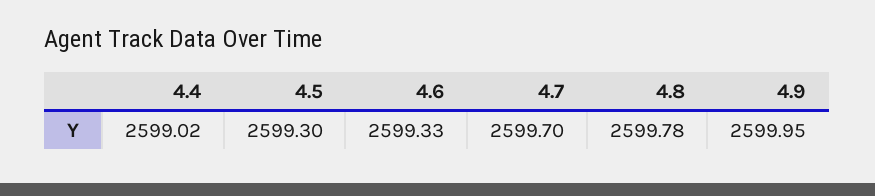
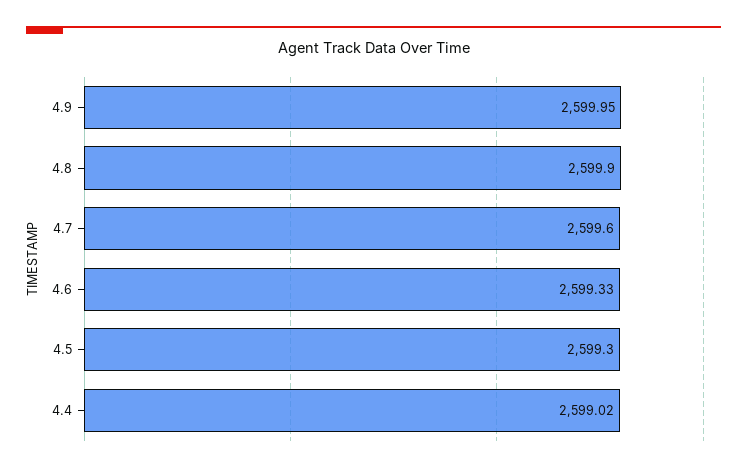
4.7: 2599.7 -> 2599.6
4.8: 2599.78 -> 2599.9

